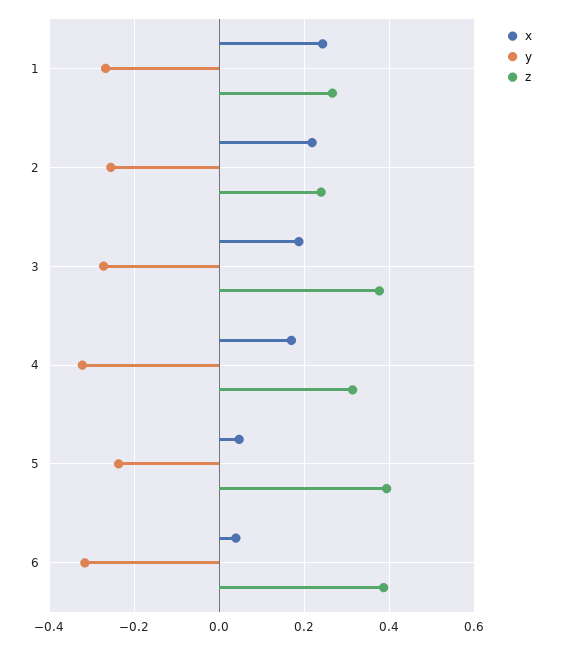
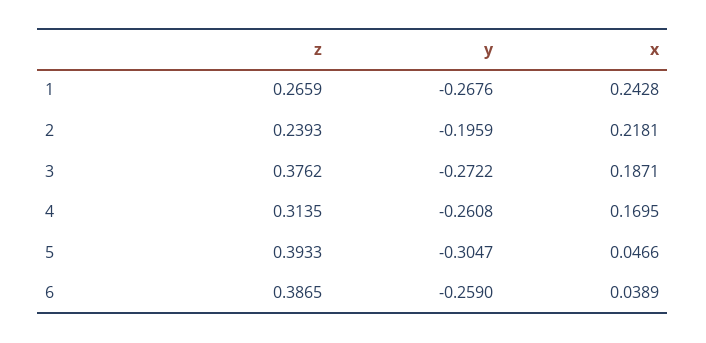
y, 2: -0.26 -> -0.1959
y, 4: -0.32 -> -0.2608
y, 5: -0.24 -> -0.3047
y, 6: -0.32 -> -0.259

